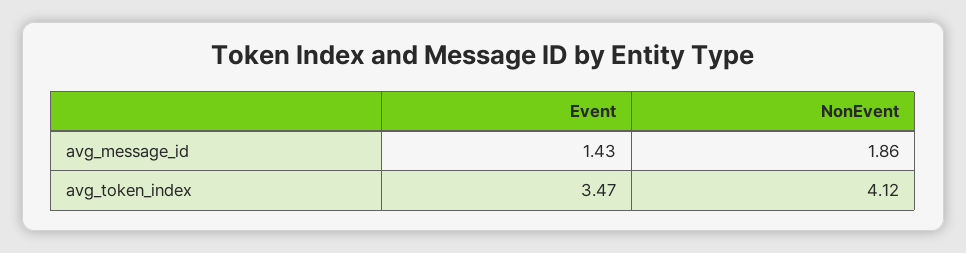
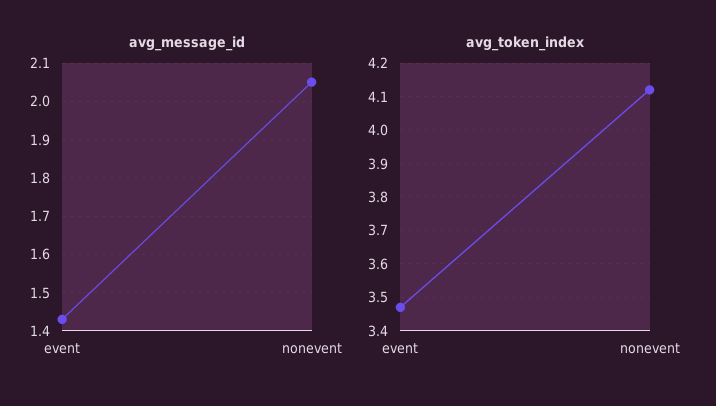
avg_message_id, NonEvent: 1.86 -> 2.05

